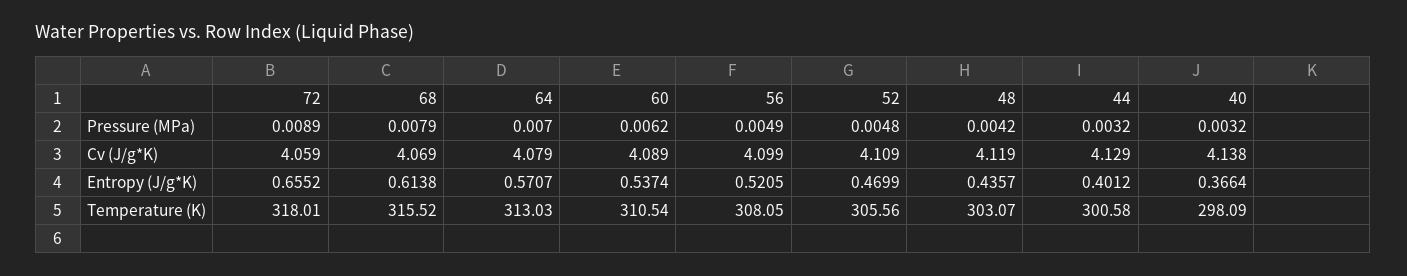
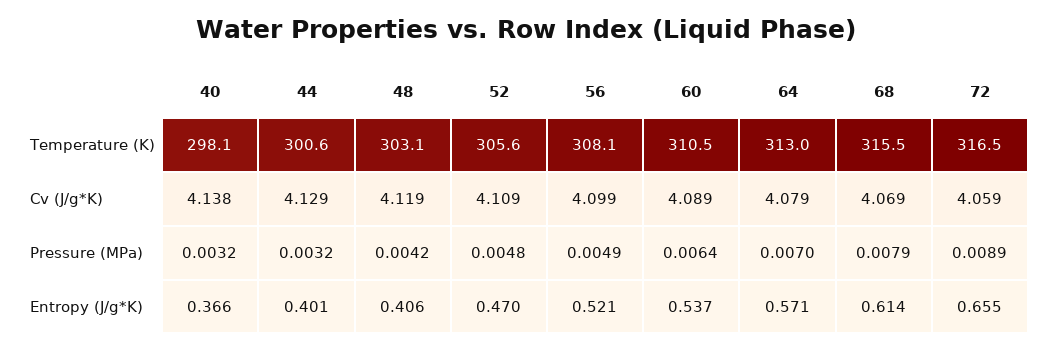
60, Pressure (MPa): 0.0062 -> 0.0064
48, Entropy (J/g*K): 0.4357 -> 0.406
72, Temperature (K): 318.01 -> 316.5

